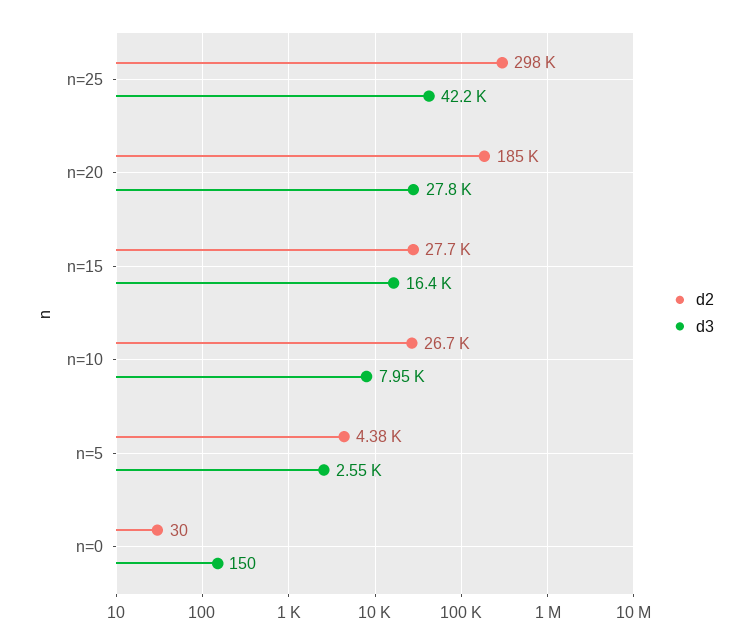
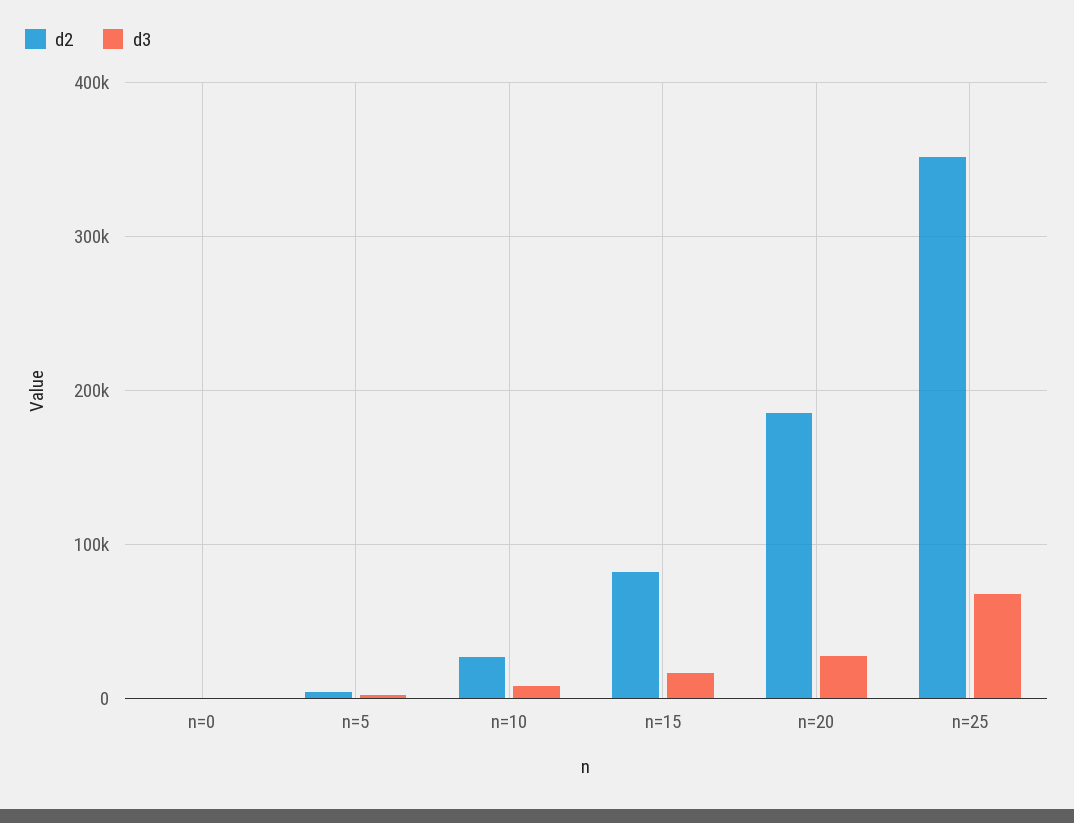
d2, n=25: 298000 -> 350000
d3, n=25: 42200 -> 70000
d2, n=15: 27700 -> 80000

